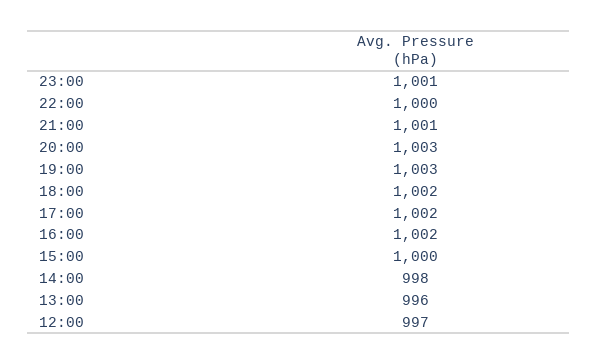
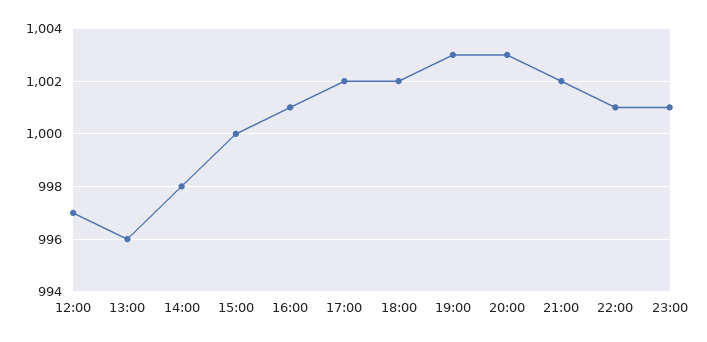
22:00: 1000 -> 1001
21:00: 1001 -> 1002
16:00: 1002 -> 1001

